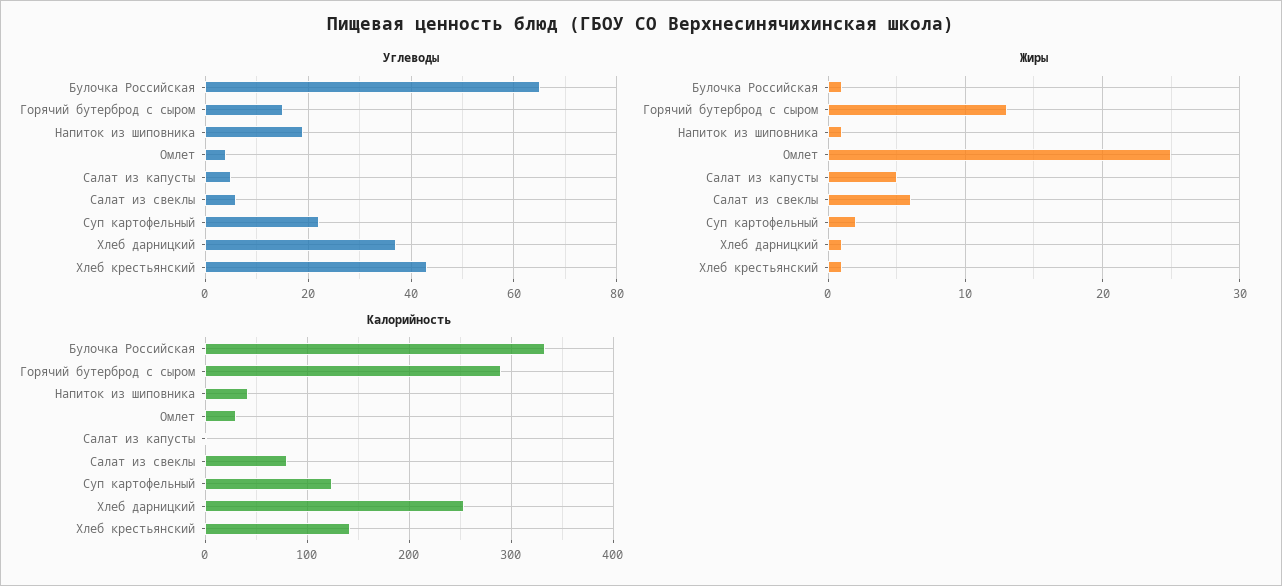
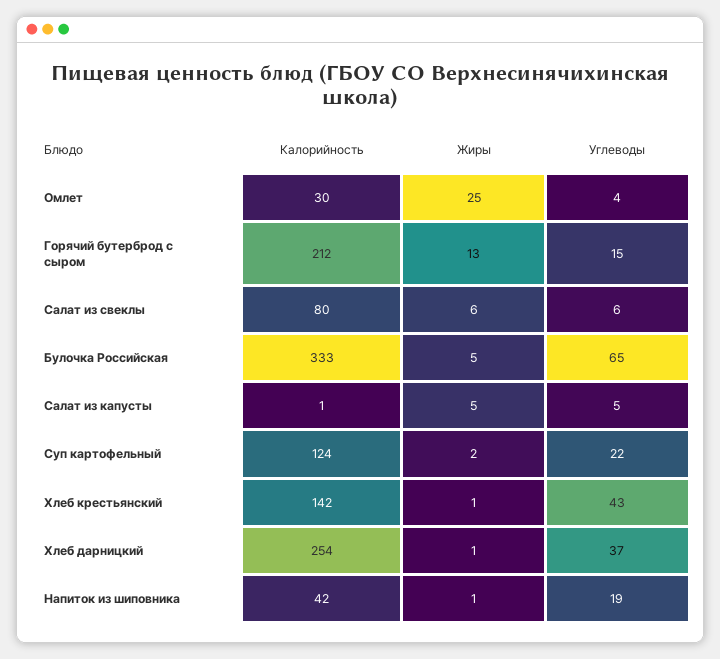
Жиры, Булочка Российская: 1 -> 5
Калорийность, Горячий бутерброд с сыром: 290 -> 212

